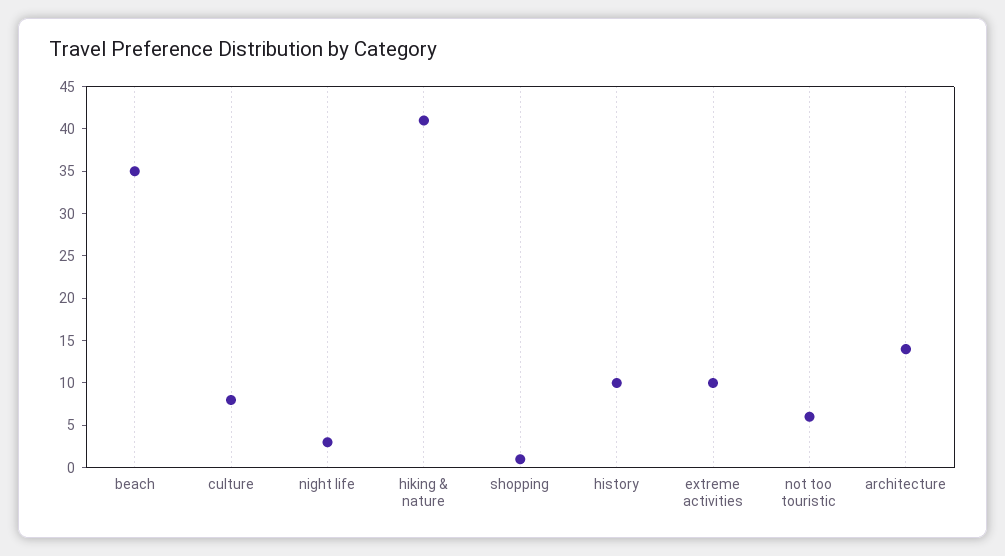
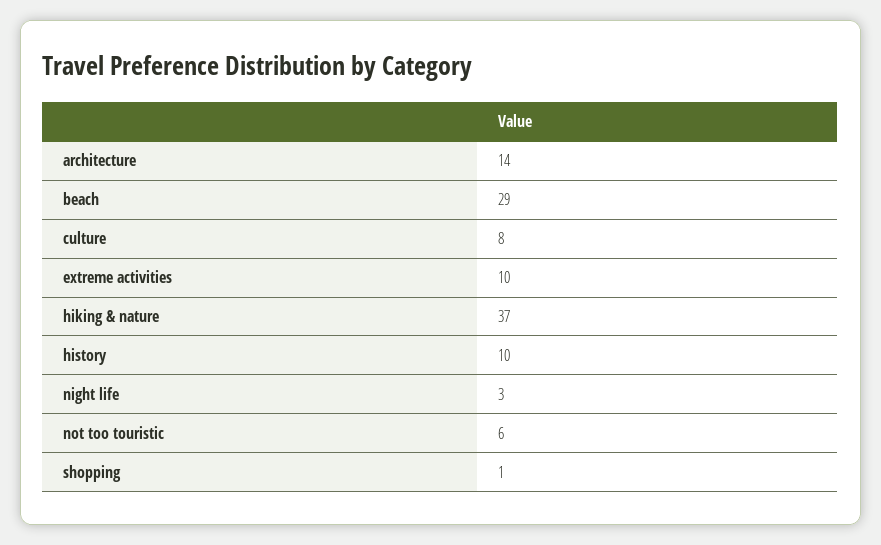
beach: 35 -> 29
hiking & nature: 41 -> 37

